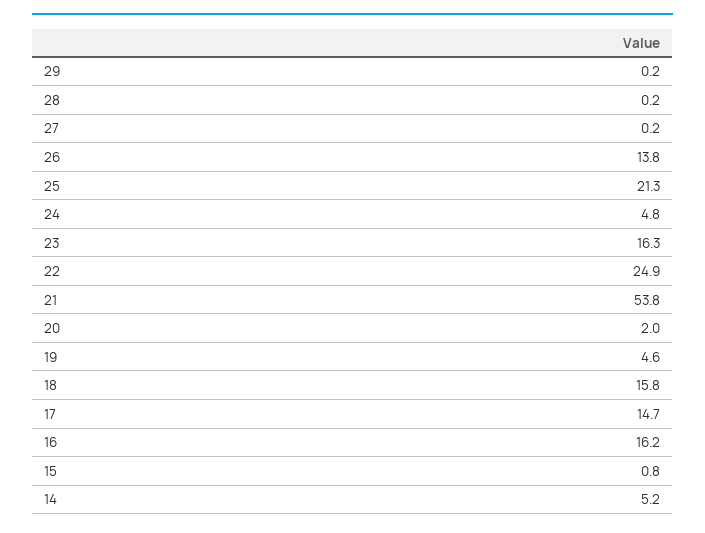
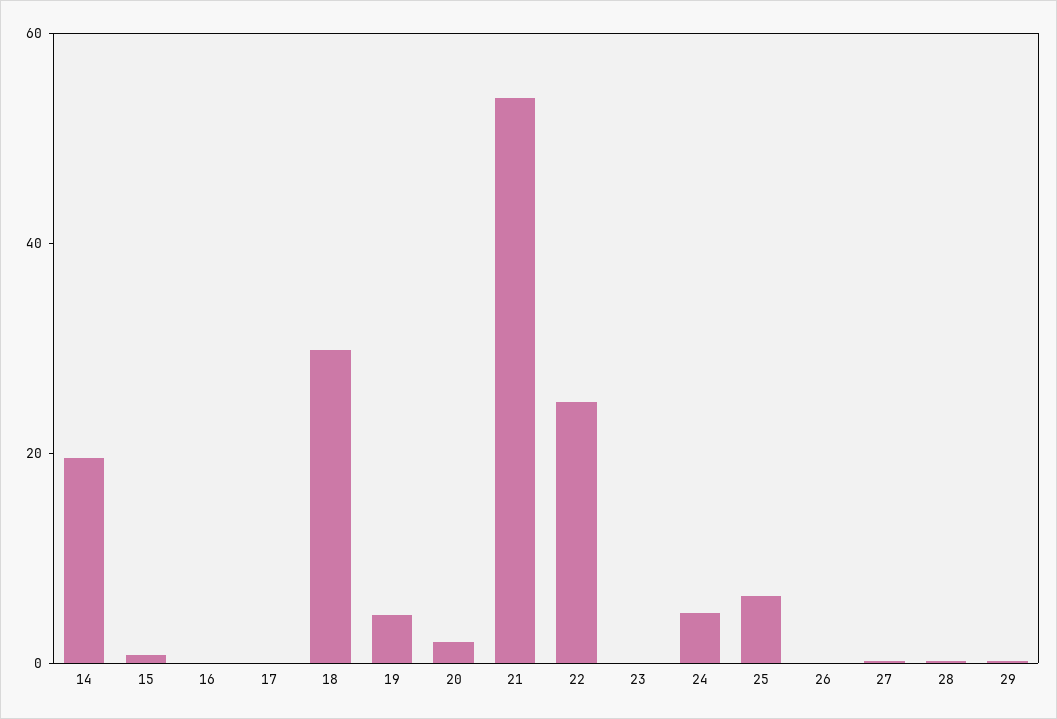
26: 13.8 -> 0
25: 21.3 -> 5
23: 16.3 -> 0
18: 15.8 -> 30
17: 14.7 -> 0
16: 16.2 -> 0
14: 5.2 -> 20

